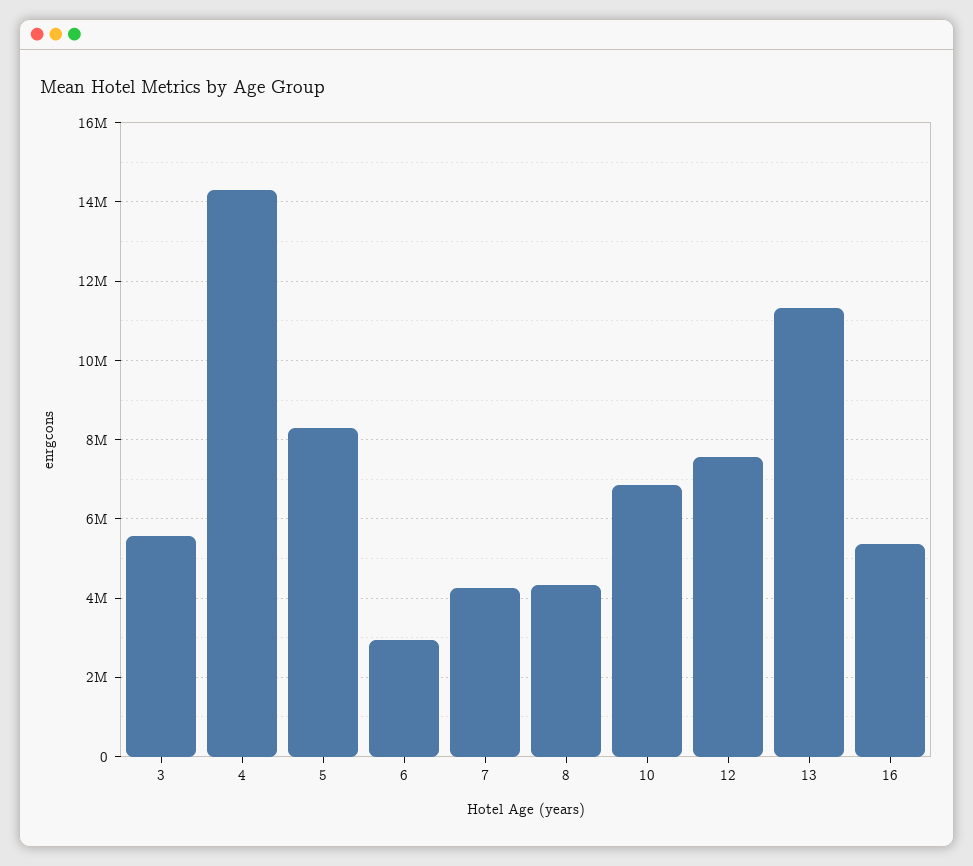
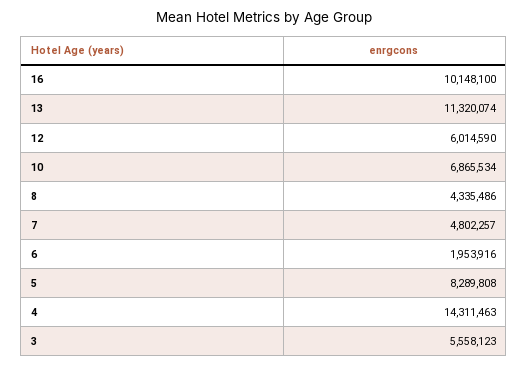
6: 3000000 -> 1953916
7: 4200000 -> 4802257
12: 7600000 -> 6014590
16: 5400000 -> 10148100

